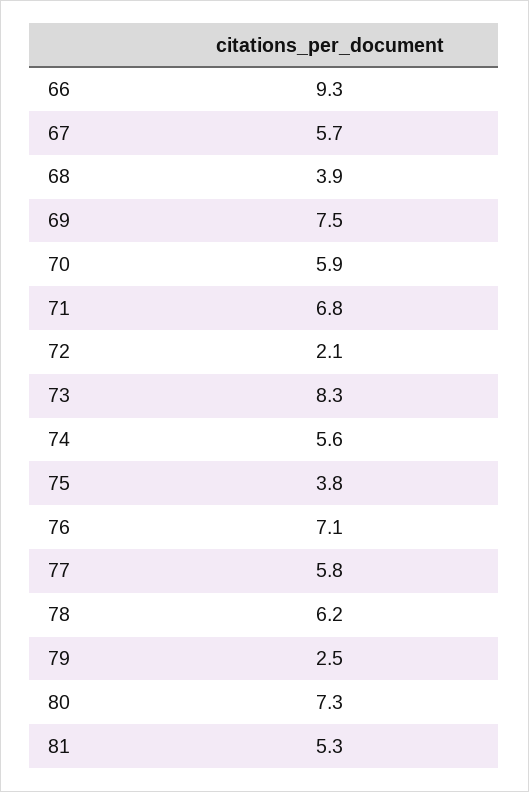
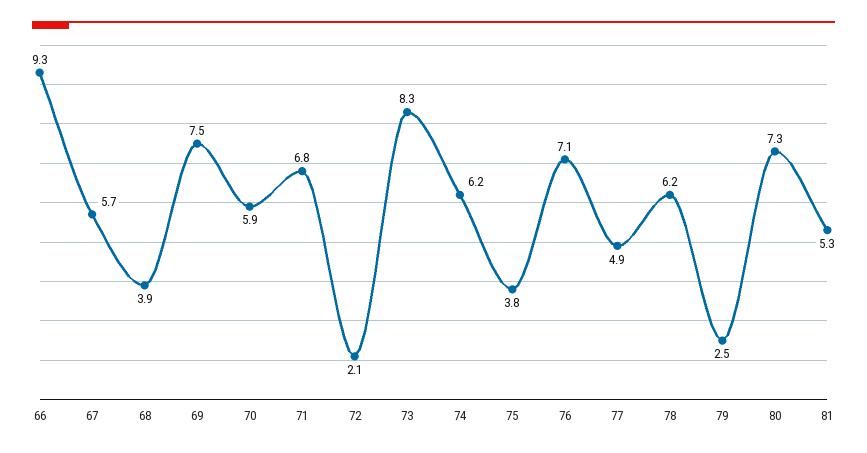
74: 5.6 -> 6.2
77: 5.8 -> 4.9

